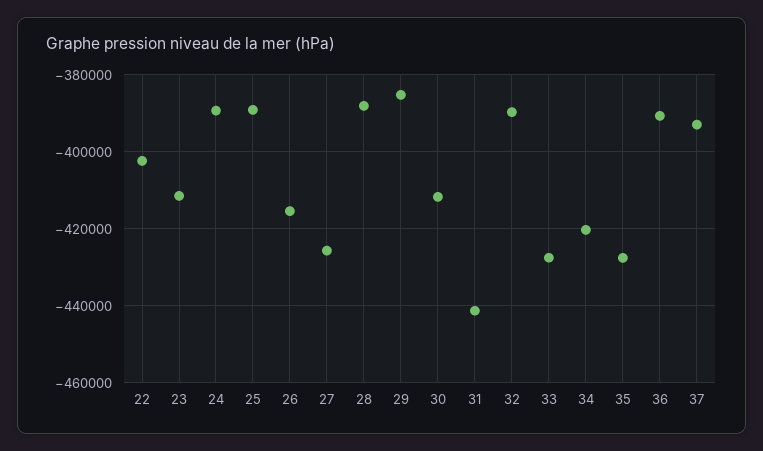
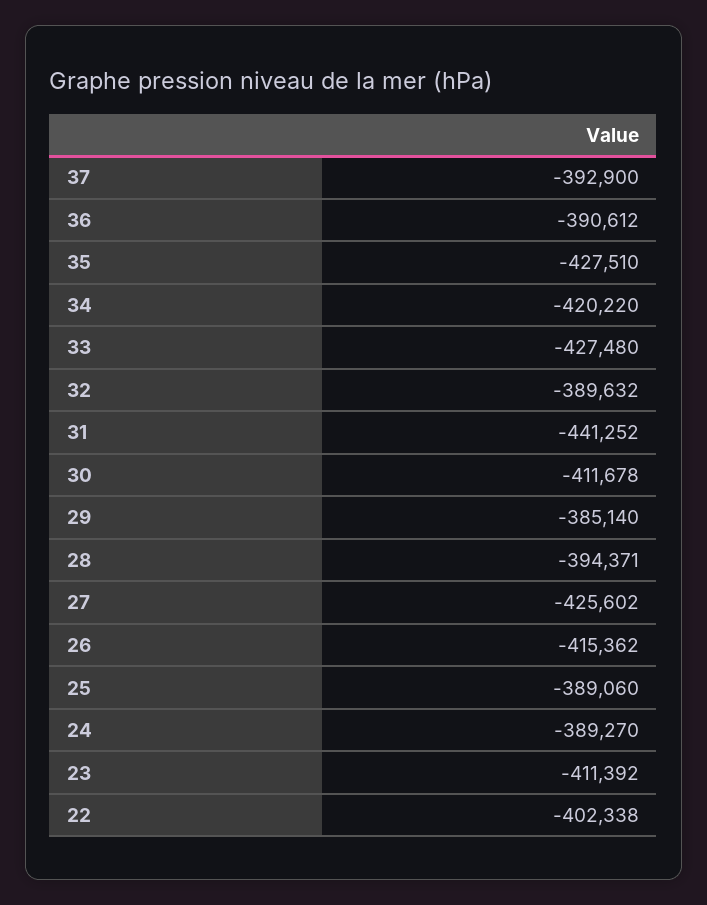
28: -388000 -> -394371

